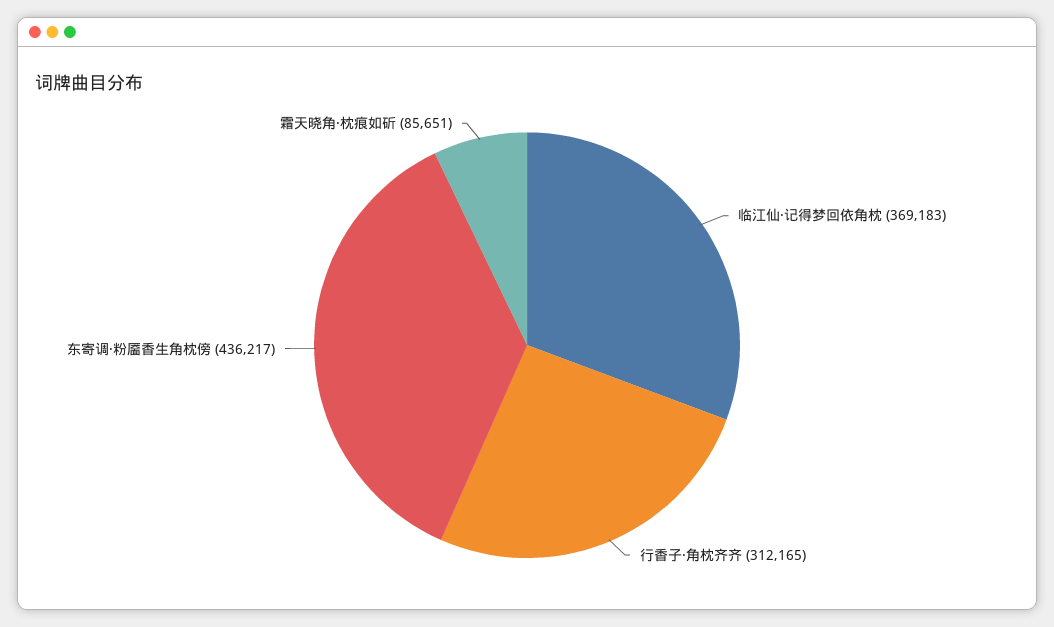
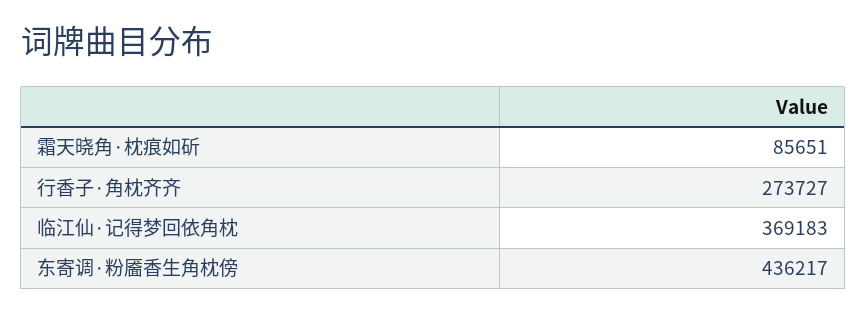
行香子·角枕齐齐: 312165 -> 273727

